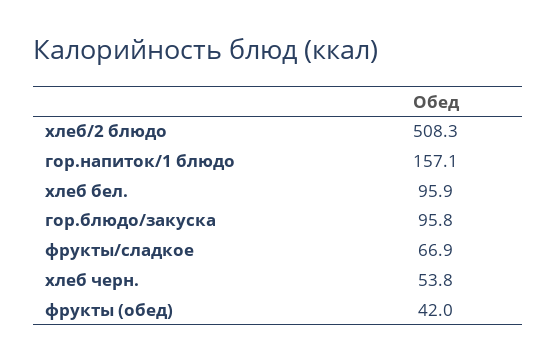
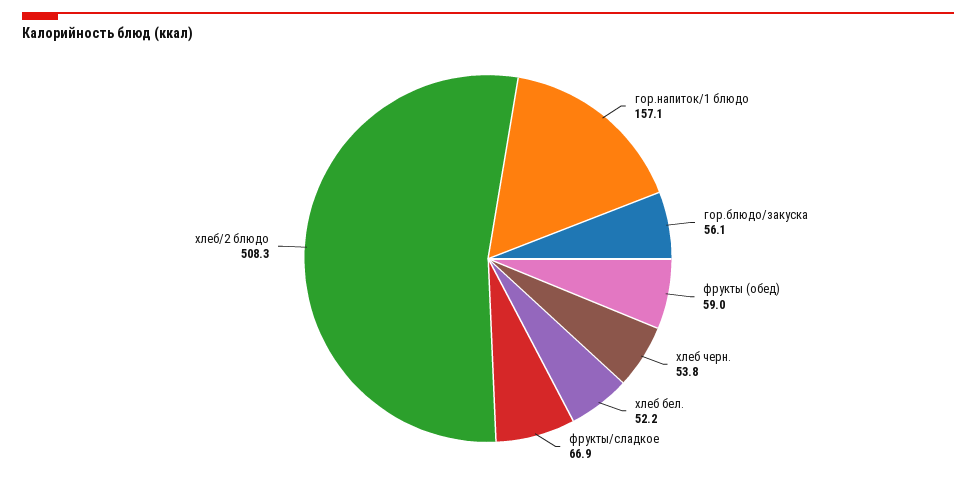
хлеб бел.: 95.9 -> 52.2
гор.блюдо/закуска: 95.8 -> 56.1
фрукты (обед): 42 -> 59

